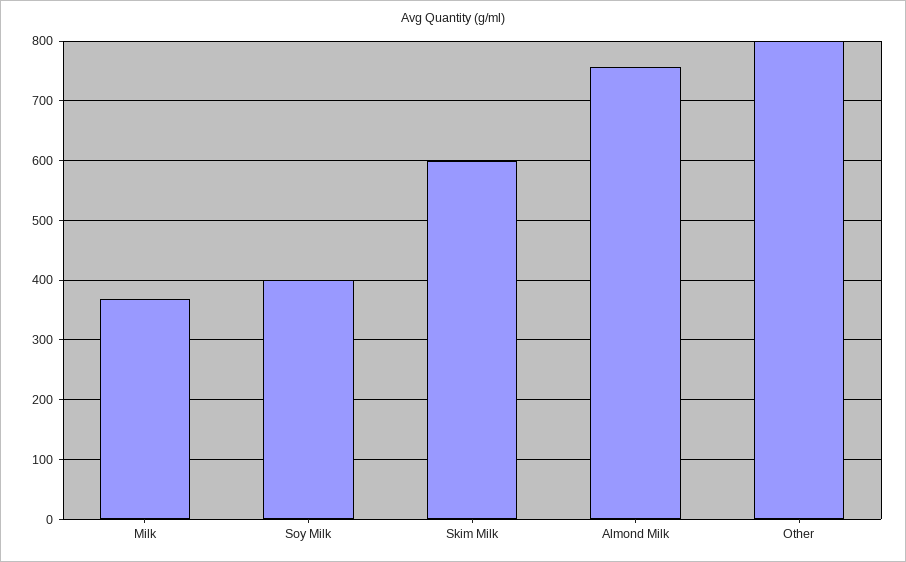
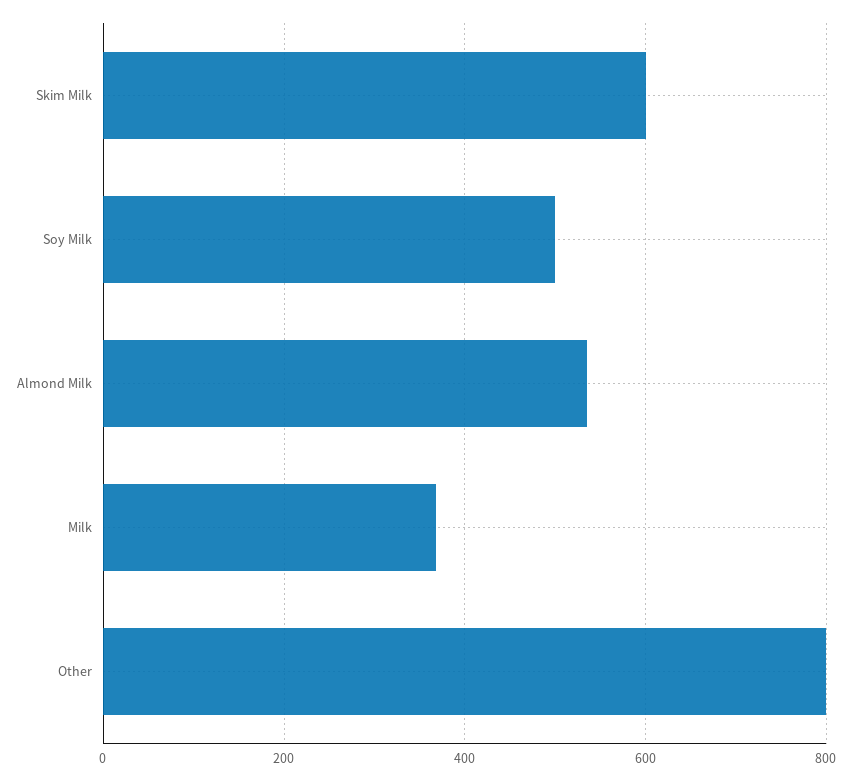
Soy Milk: 400 -> 500
Almond Milk: 760 -> 540

